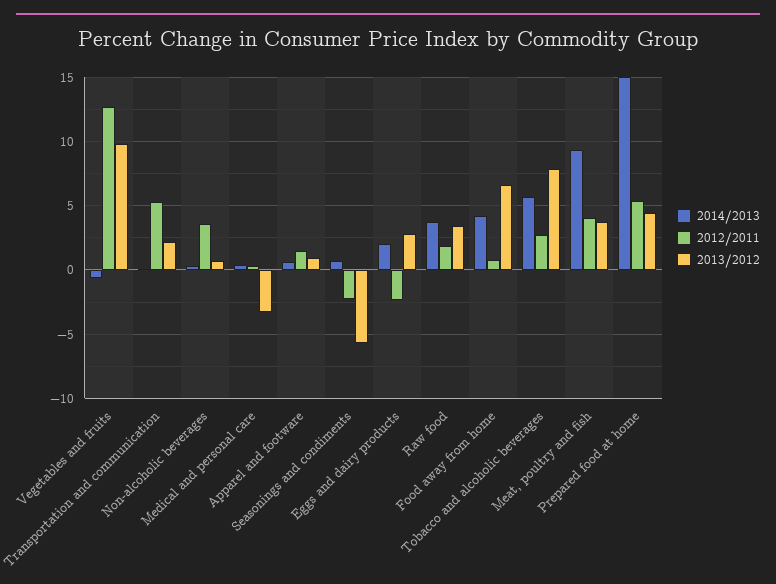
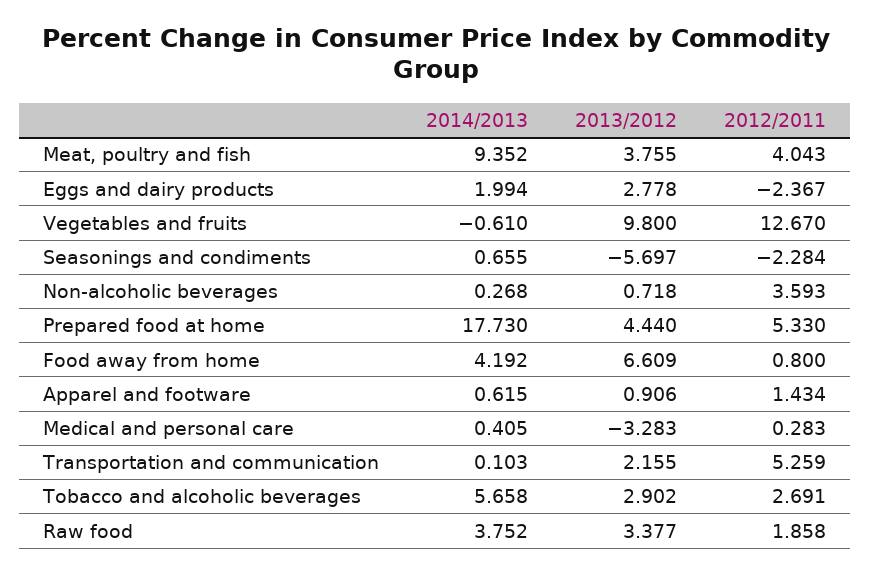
2013/2012, Tobacco and alcoholic beverages: 8 -> 2.902
2014/2013, Prepared food at home: 15 -> 17.73

